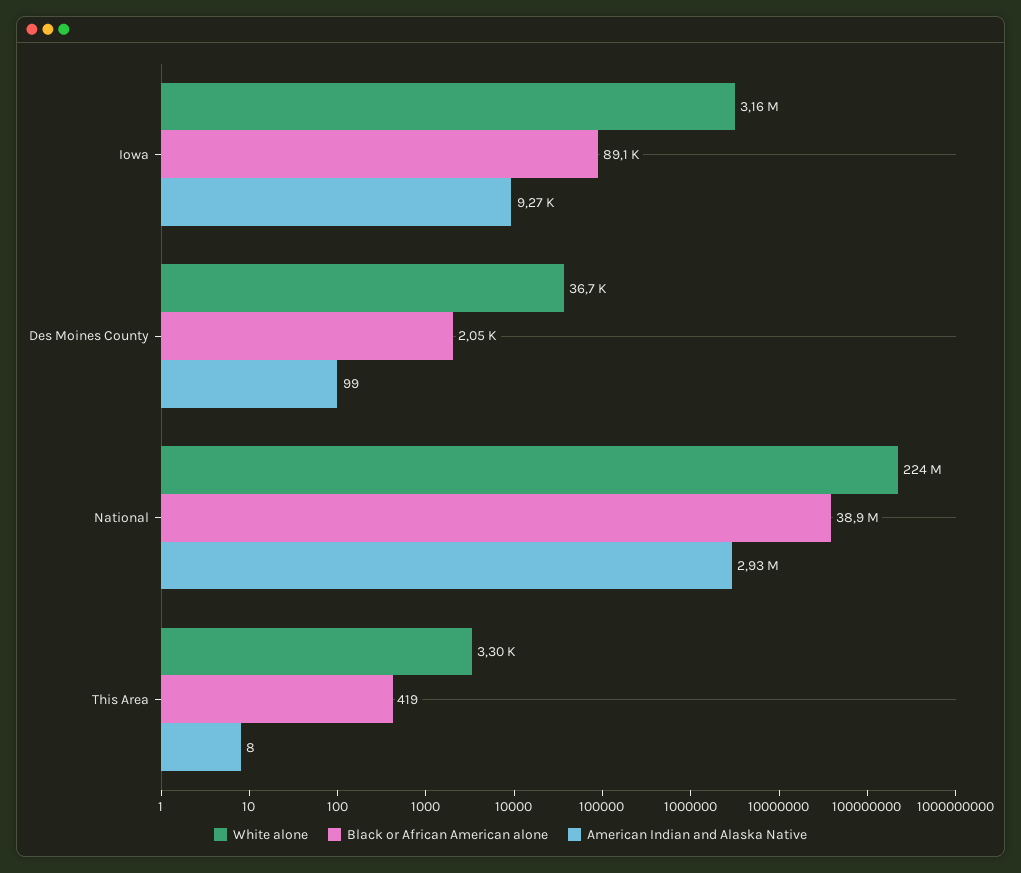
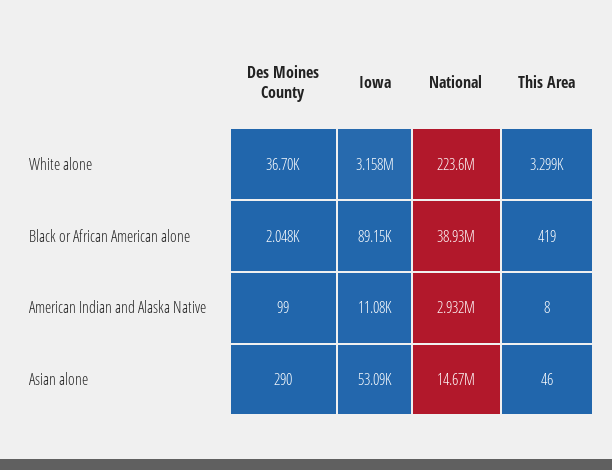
American Indian and Alaska Native, Iowa: 9270 -> 11080
Asian alone, Des Moines County: none -> 290
Asian alone, Iowa: none -> 53090
Asian alone, National: none -> 14670000
Asian alone, This Area: none -> 46

